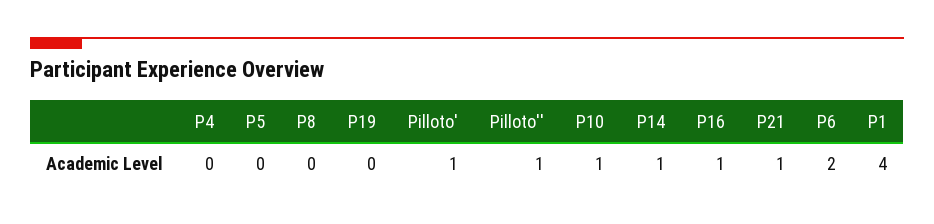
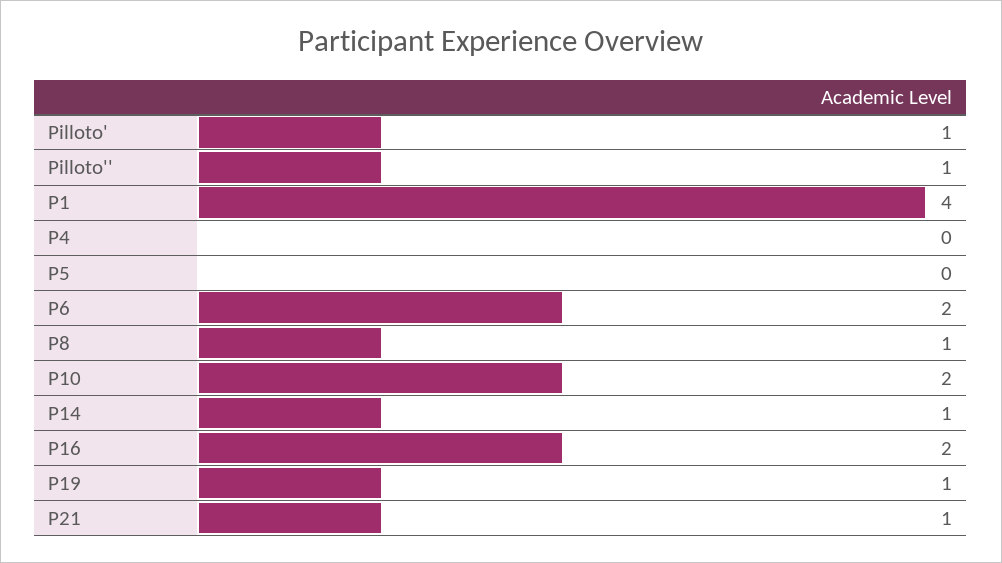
P8: 0 -> 1
P19: 0 -> 1
P10: 1 -> 2
P16: 1 -> 2

